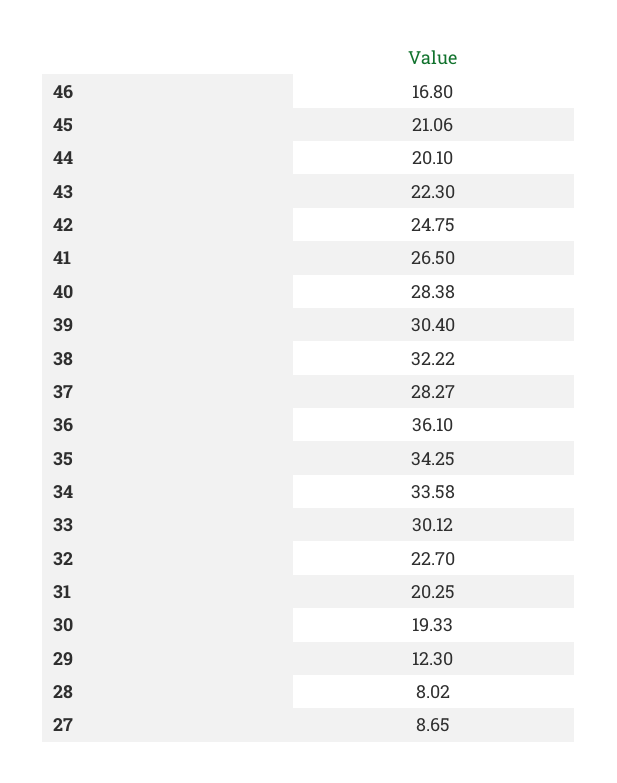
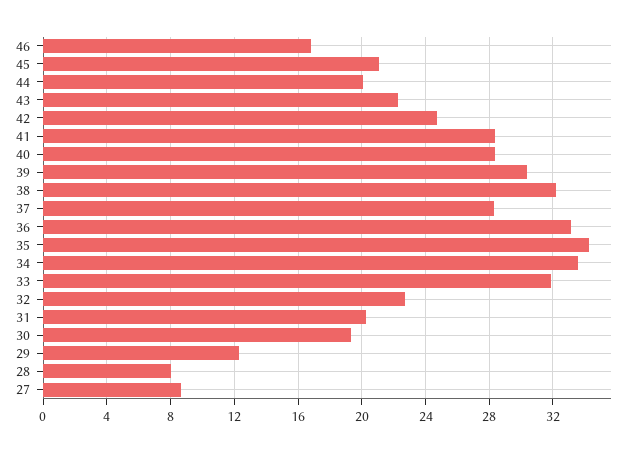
41: 26.5 -> 28.5
36: 36.1 -> 33
33: 30.12 -> 32

